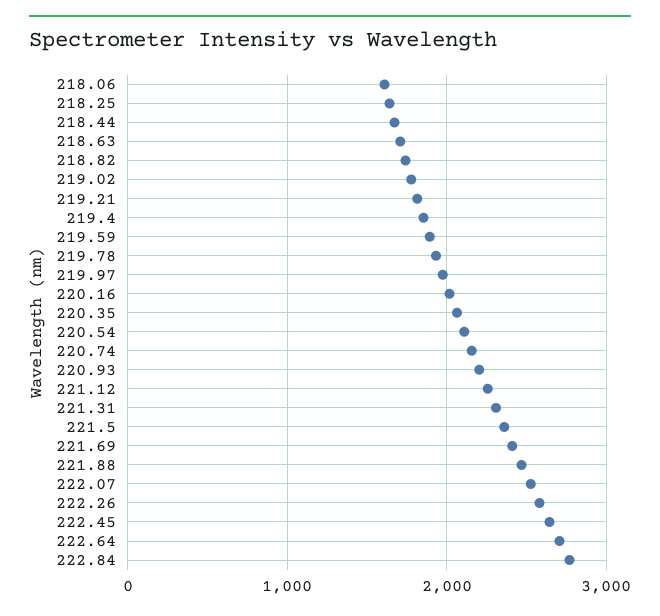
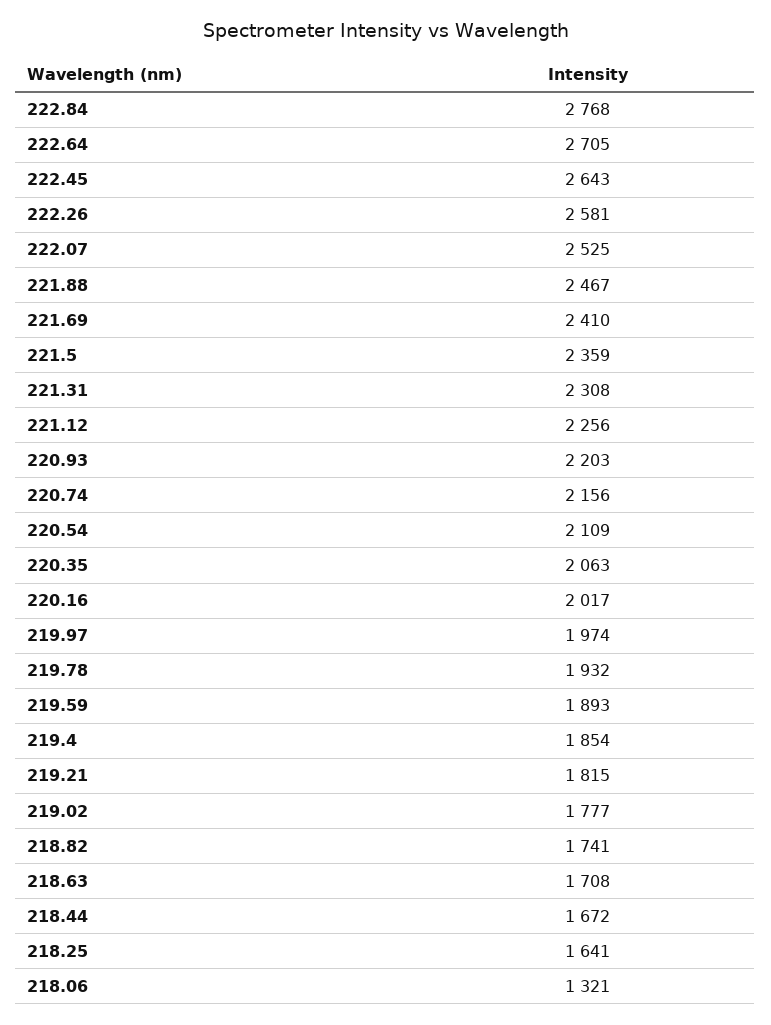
218.06: 1600 -> 1321

